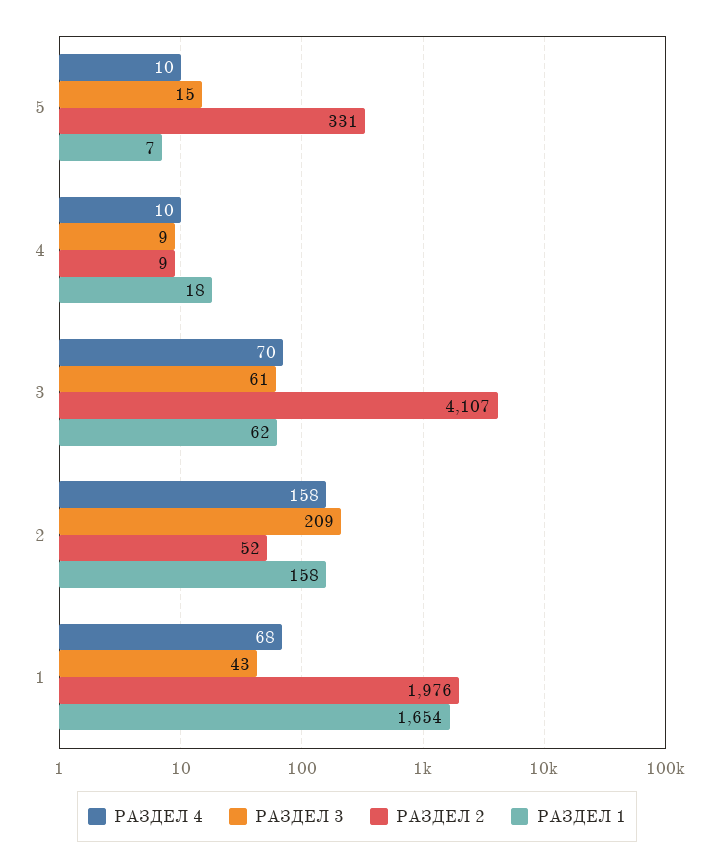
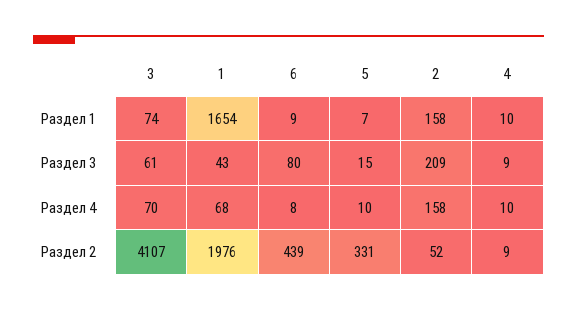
РАЗДЕЛ 1, 4: 18 -> 10
РАЗДЕЛ 1, 3: 62 -> 74
РАЗДЕЛ 1, 6: none -> 9
РАЗДЕЛ 3, 6: none -> 80
РАЗДЕЛ 4, 6: none -> 8
РАЗДЕЛ 2, 6: none -> 439

